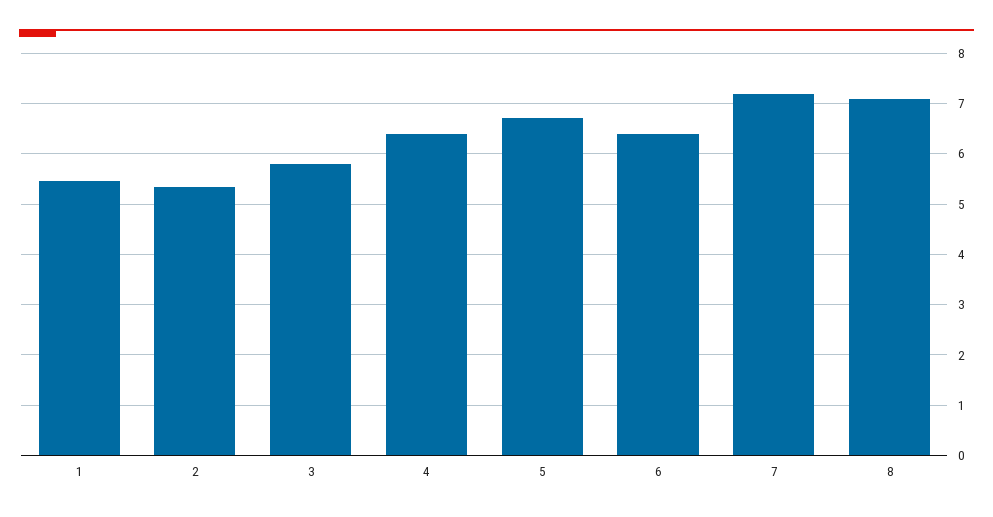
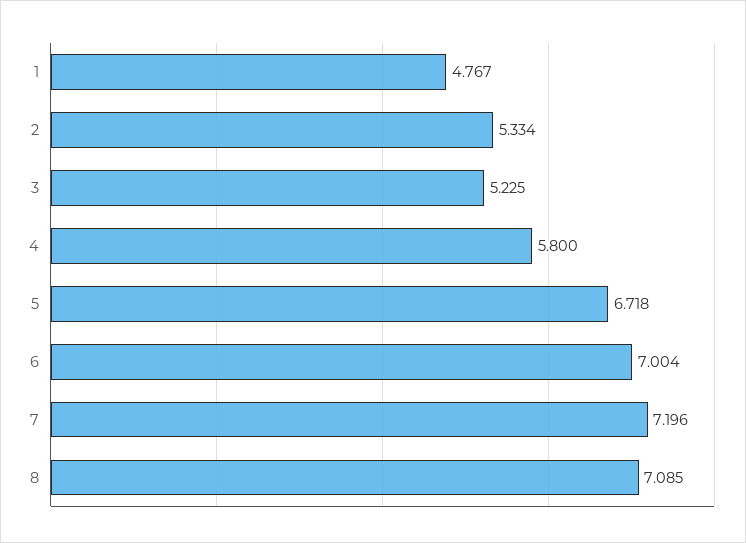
1: 5.4 -> 4.767
3: 5.8 -> 5.225
4: 6.4 -> 5.8
6: 6.4 -> 7.004

